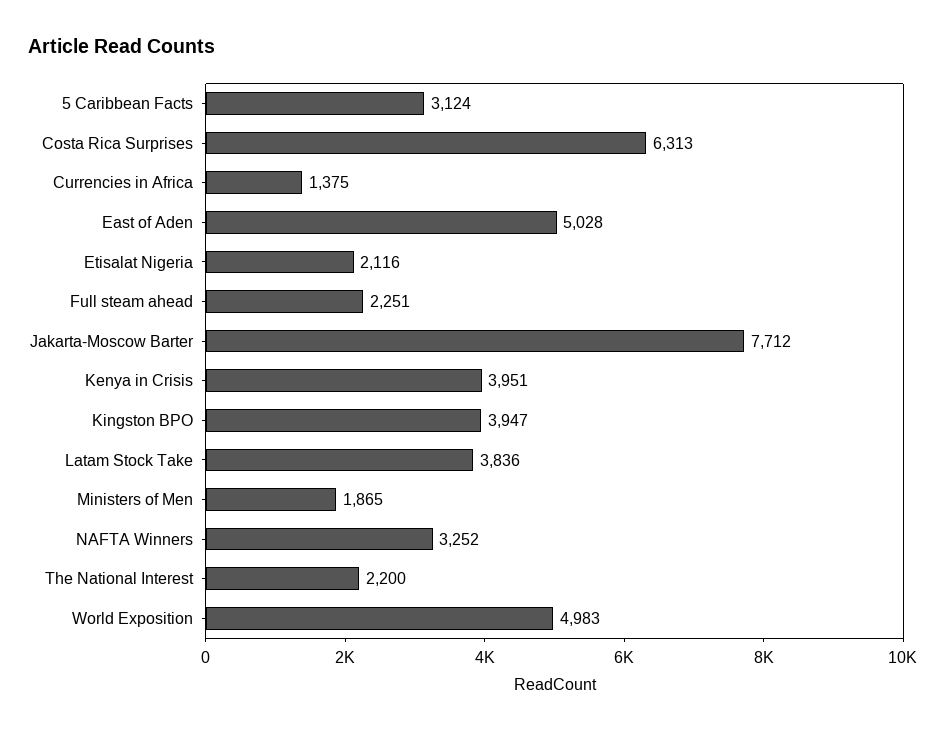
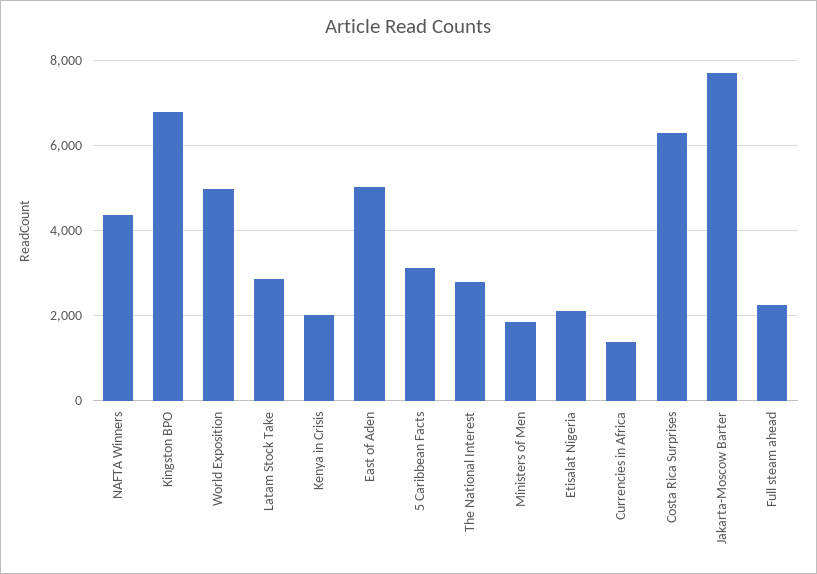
Kenya in Crisis: 3951 -> 2000
Kingston BPO: 3947 -> 6800
Latam Stock Take: 3836 -> 2800
NAFTA Winners: 3252 -> 4400
The National Interest: 2200 -> 2800

